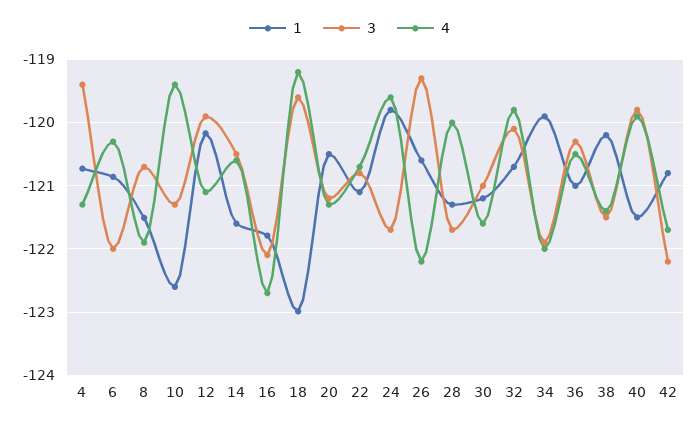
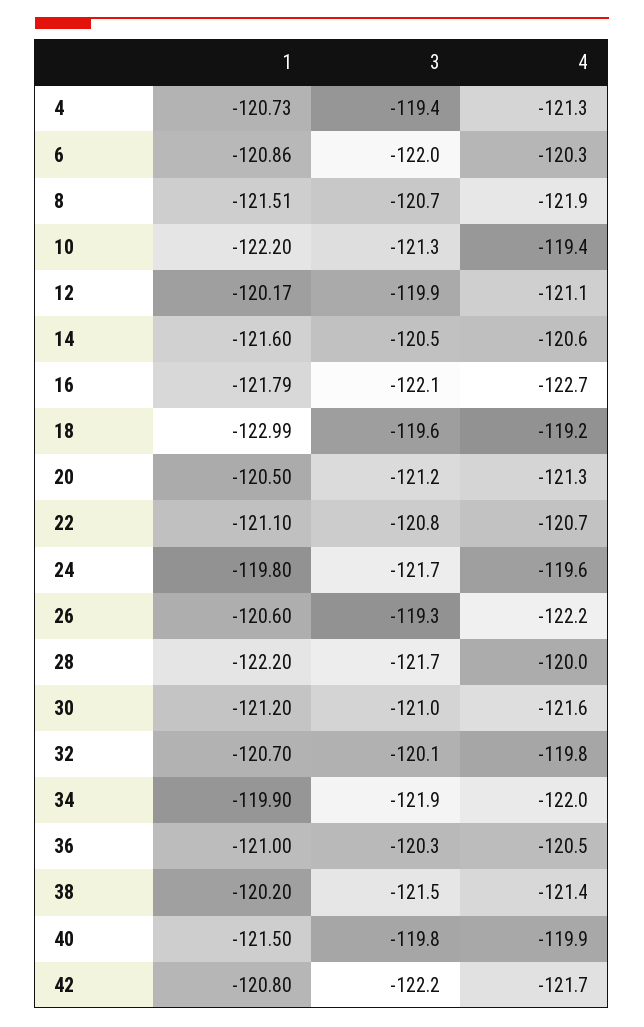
1, 10: -122.6 -> -122.2
1, 28: -121.3 -> -122.2

